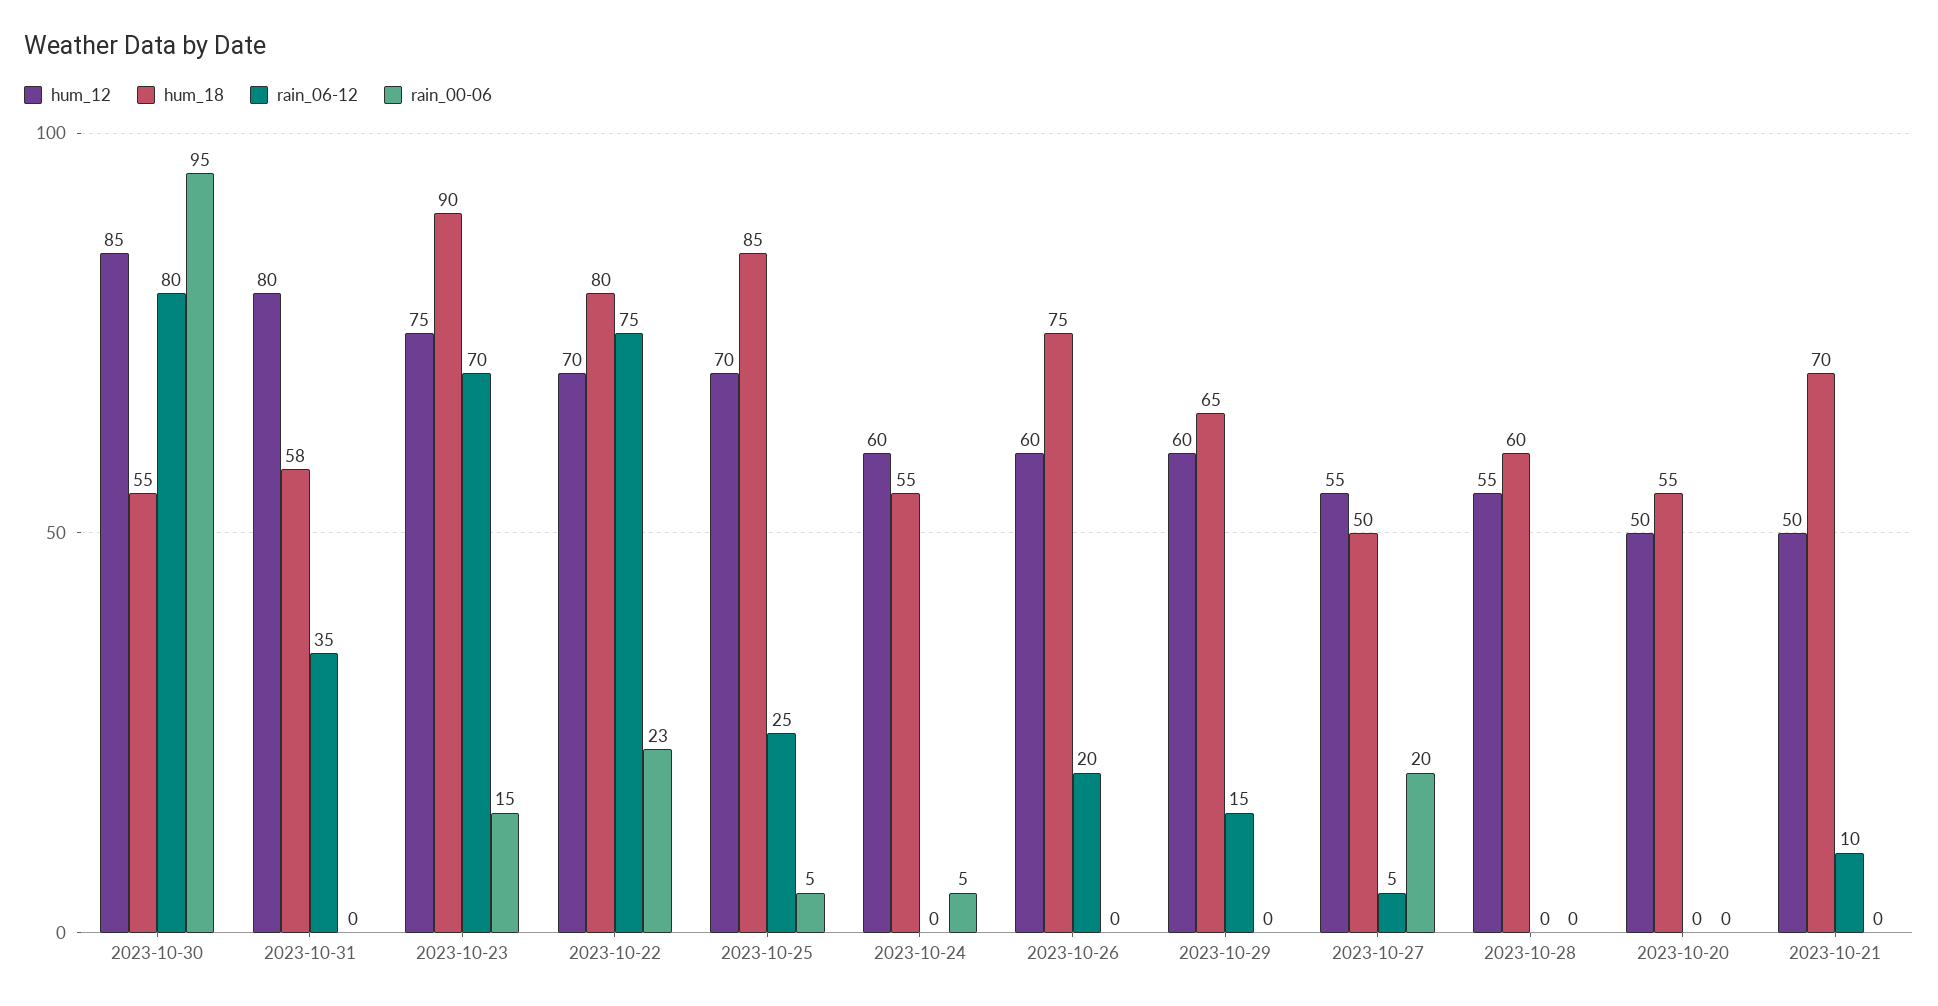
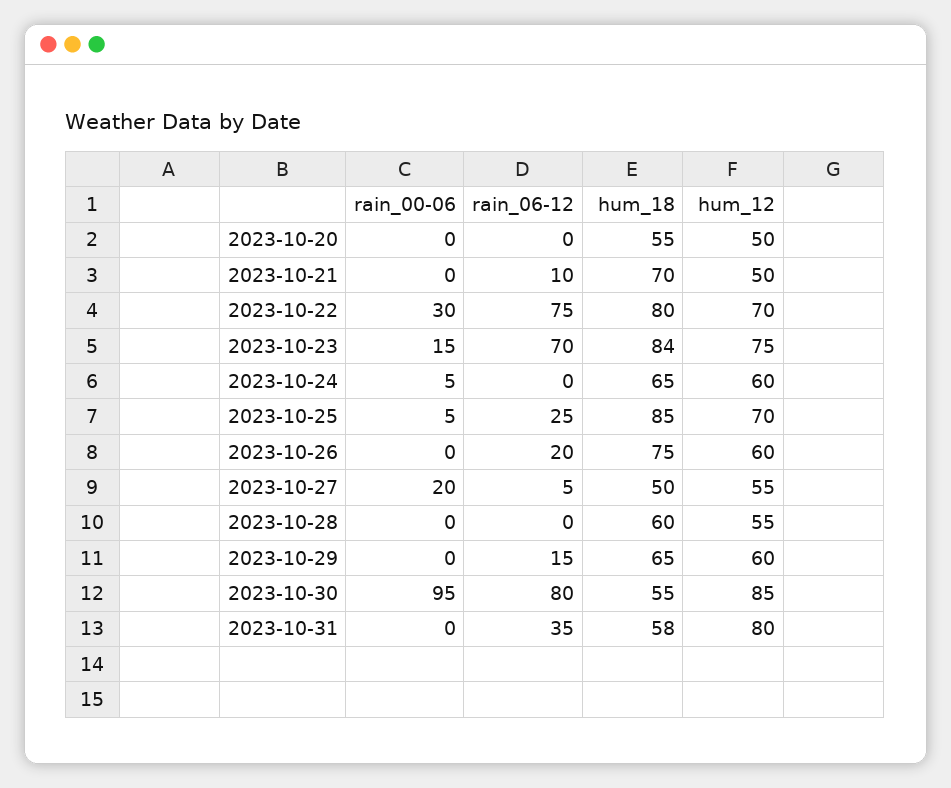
hum_18, 2023-10-23: 90 -> 84
rain_00-06, 2023-10-22: 23 -> 30
hum_18, 2023-10-24: 55 -> 65

